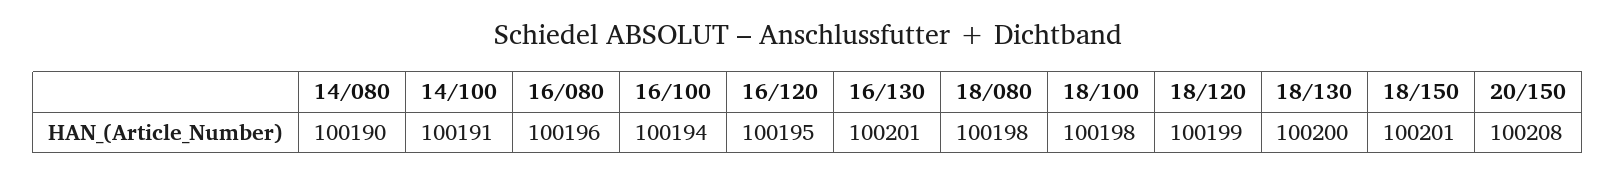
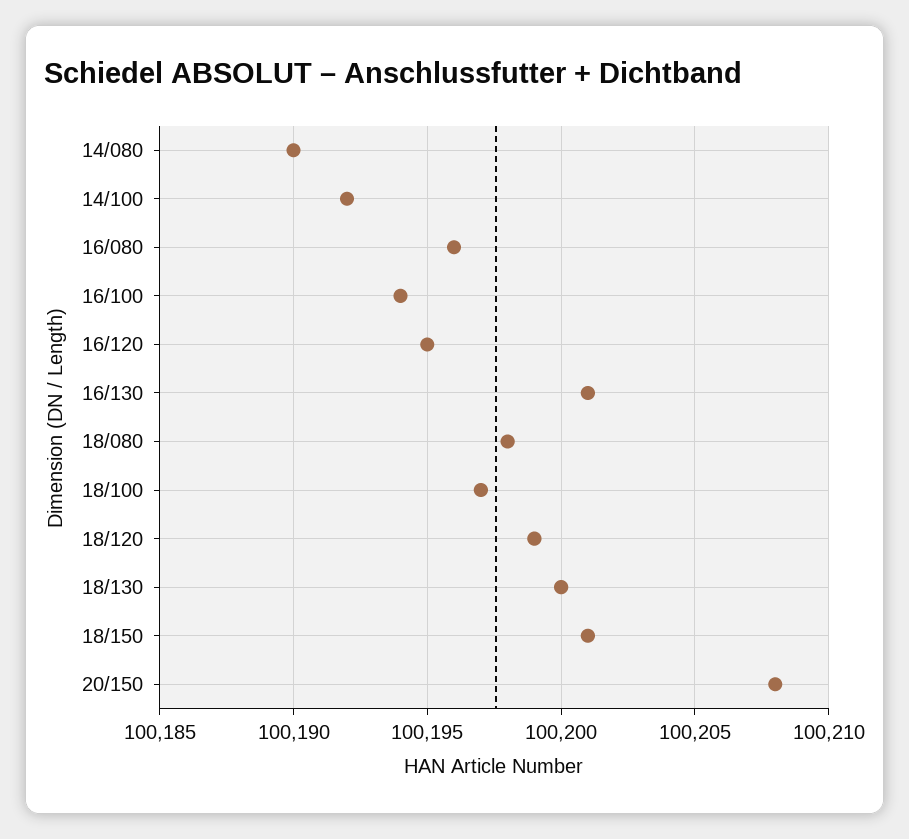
14/100: 100191 -> 100192
18/100: 100198 -> 100197

